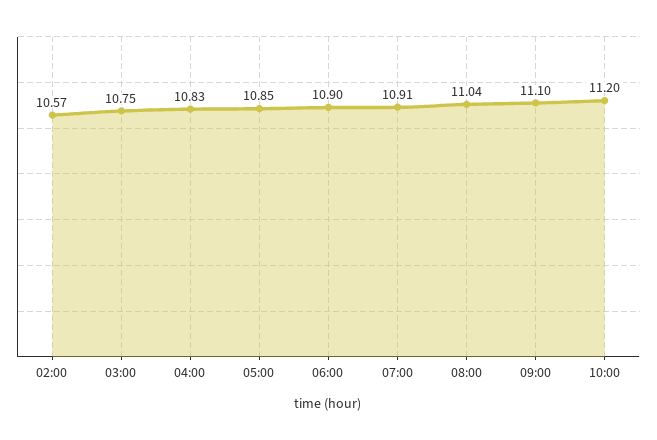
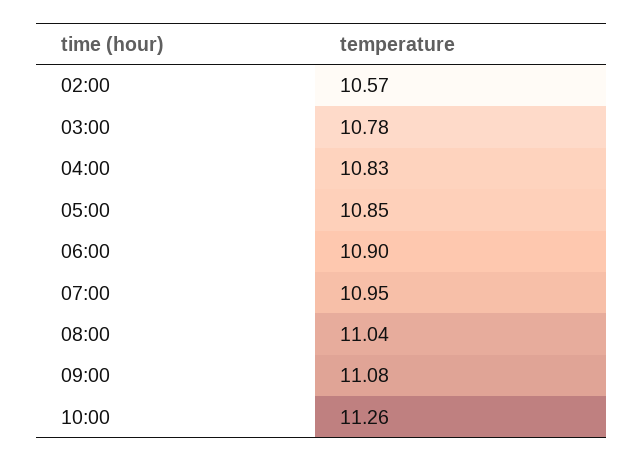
03:00: 10.75 -> 10.78
07:00: 10.91 -> 10.95
09:00: 11.1 -> 11.08
10:00: 11.2 -> 11.26

